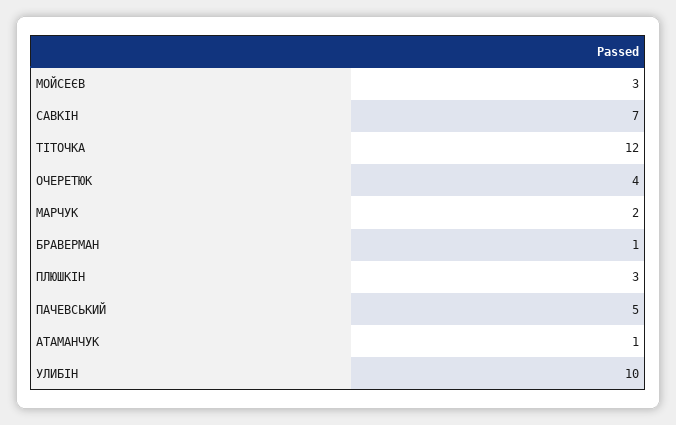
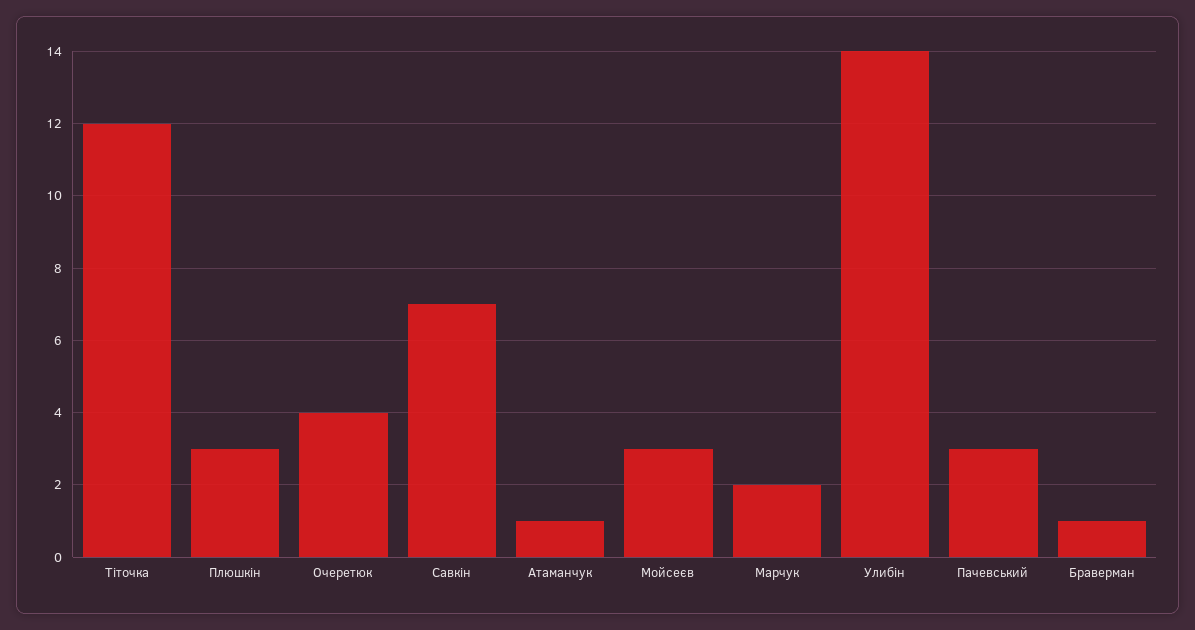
ПАЧЕВСЬКИЙ: 5 -> 3
УЛИБІН: 10 -> 14

